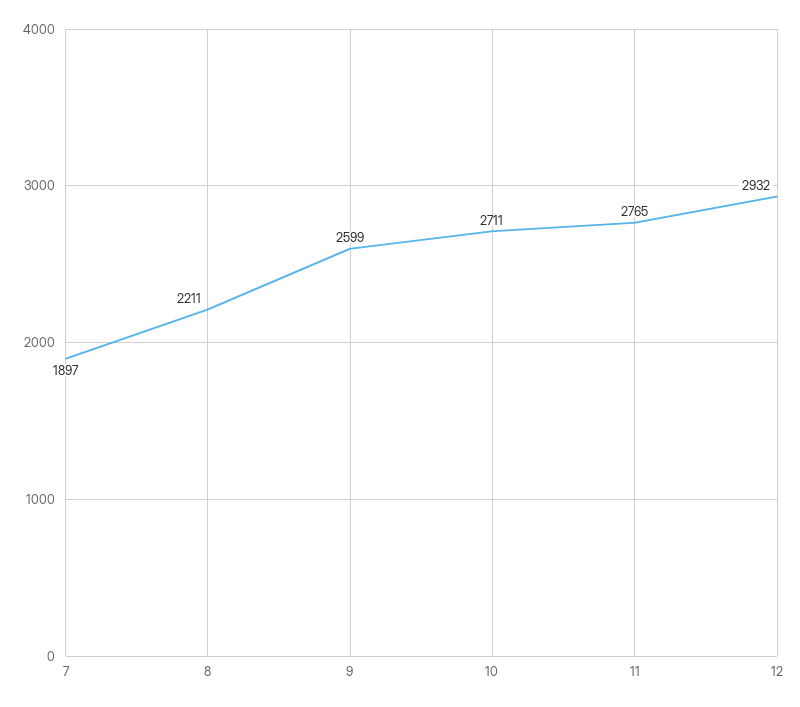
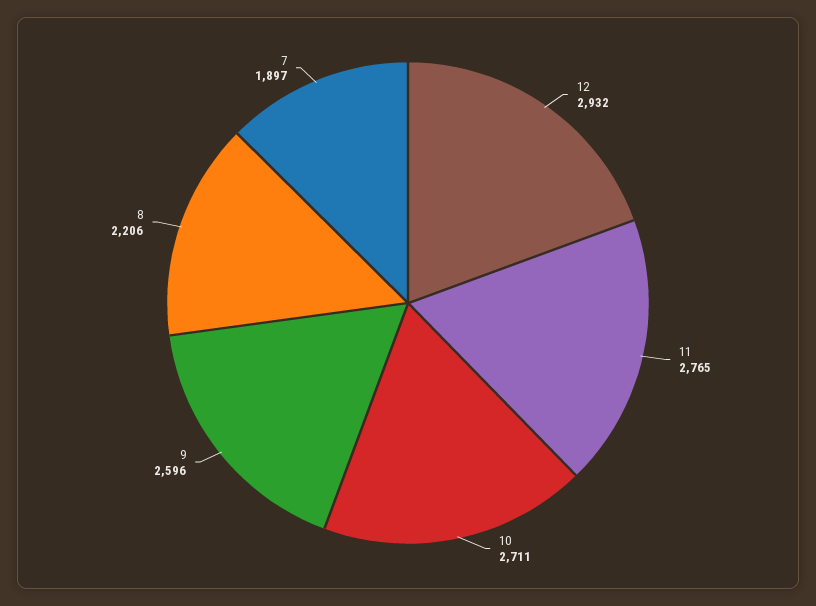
8: 2211 -> 2206
9: 2599 -> 2596

